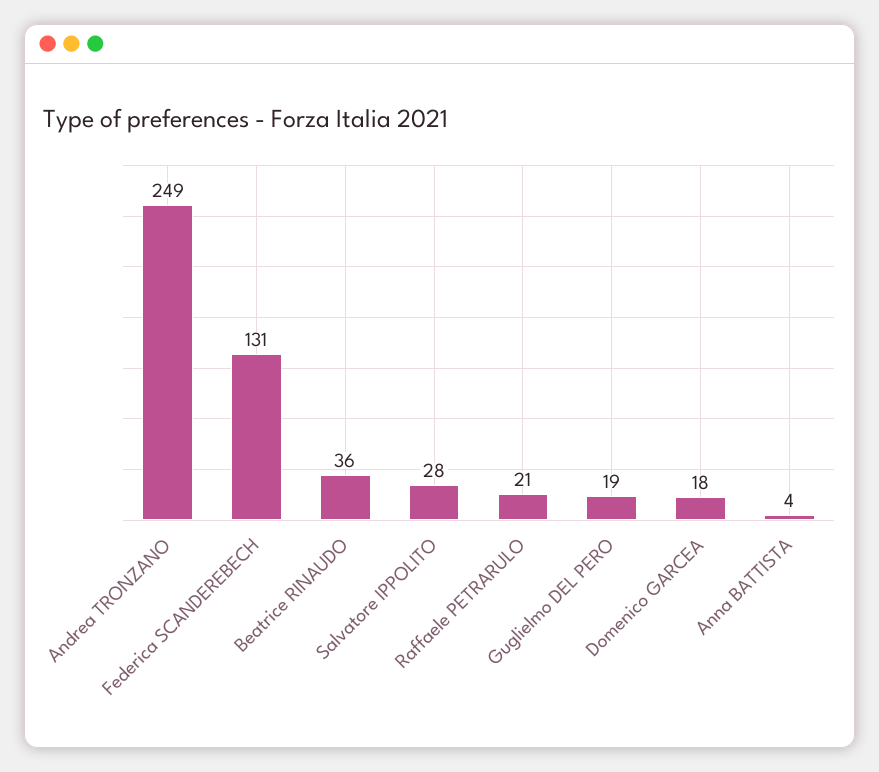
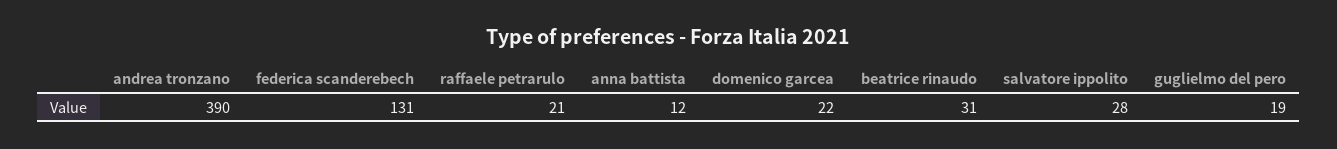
Andrea TRONZANO: 249 -> 390
Beatrice RINAUDO: 36 -> 31
Domenico GARCEA: 18 -> 22
Anna BATTISTA: 4 -> 12

